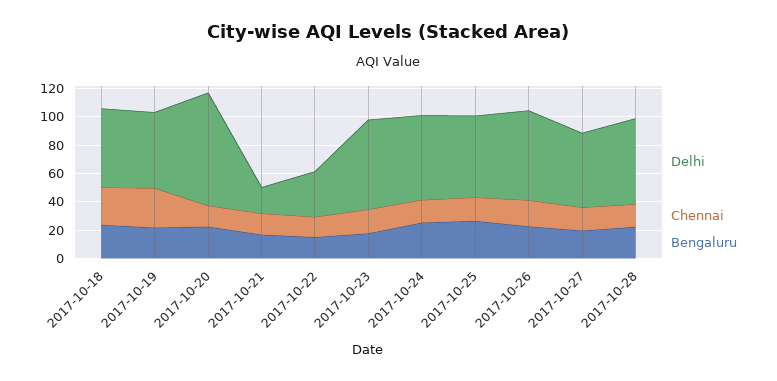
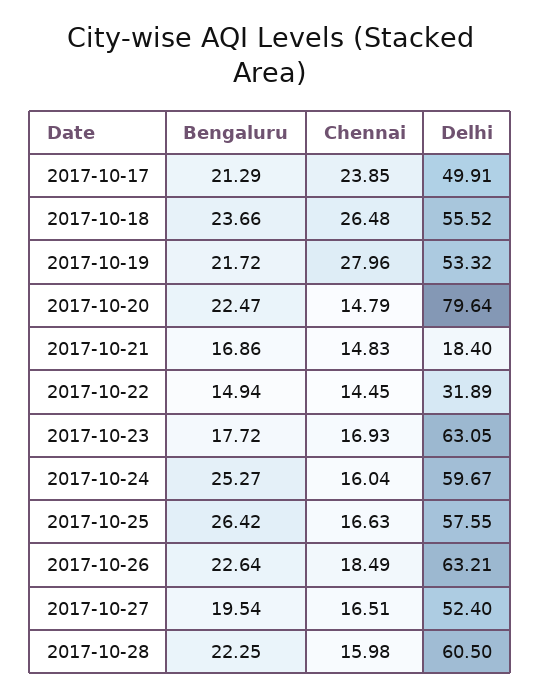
Bengaluru, 2017-10-17: none -> 21.29
Chennai, 2017-10-17: none -> 23.85
Delhi, 2017-10-17: none -> 49.91

